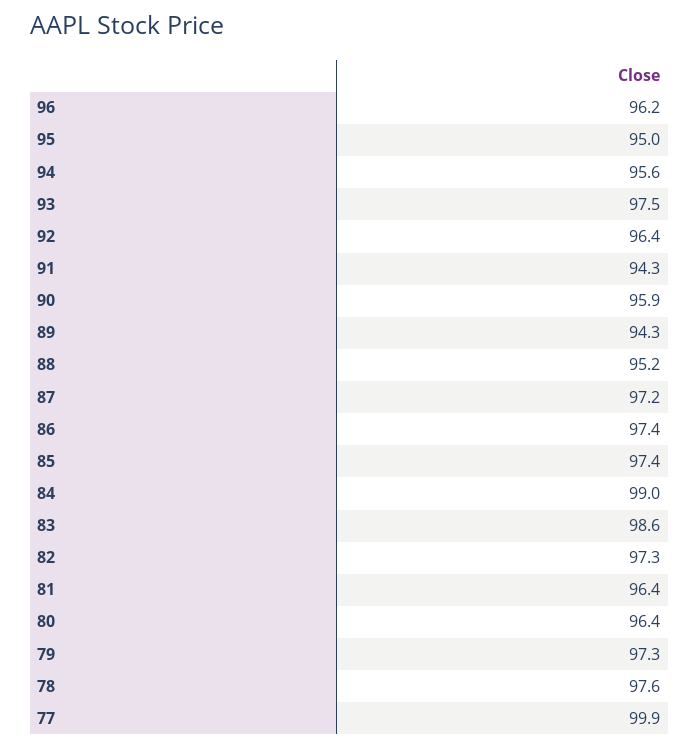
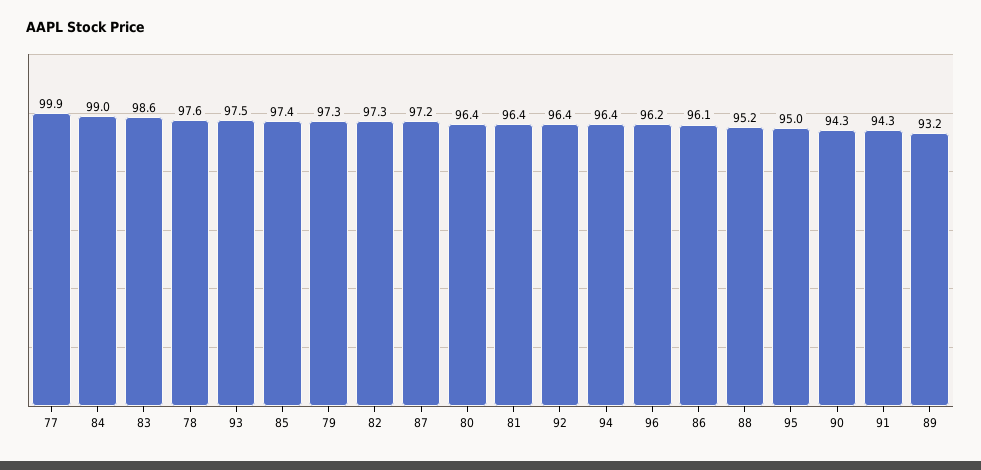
94: 95.6 -> 96.4
90: 95.9 -> 94.3
89: 94.3 -> 93.2
86: 97.4 -> 96.1

